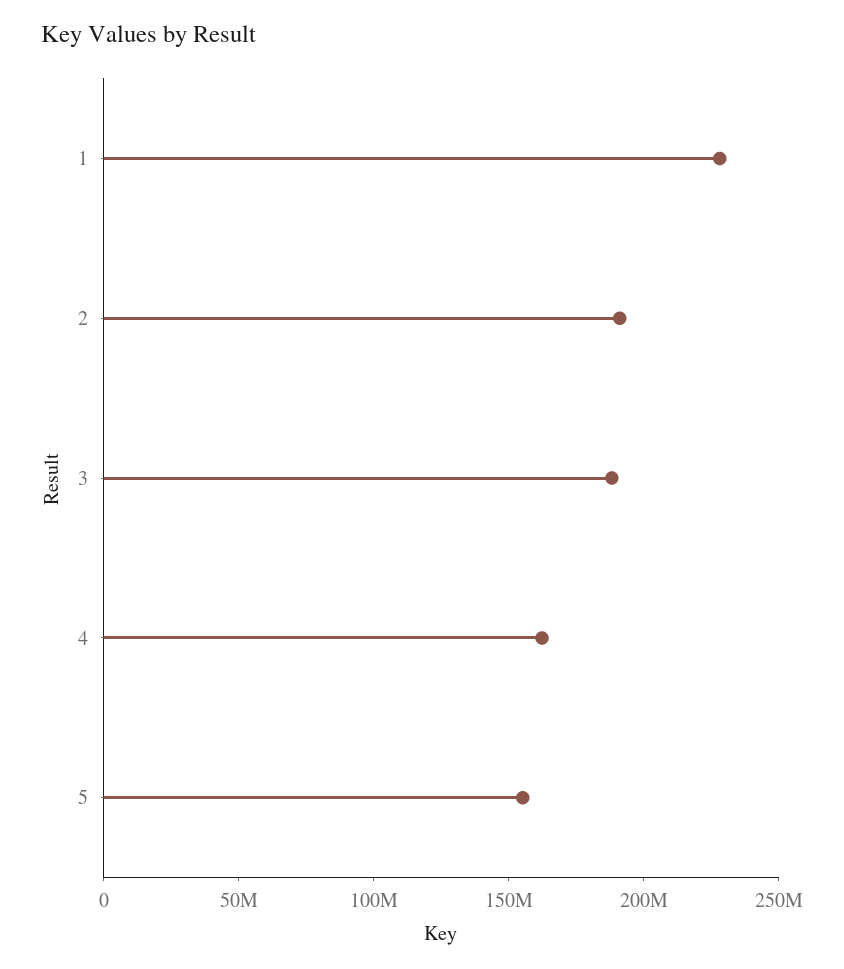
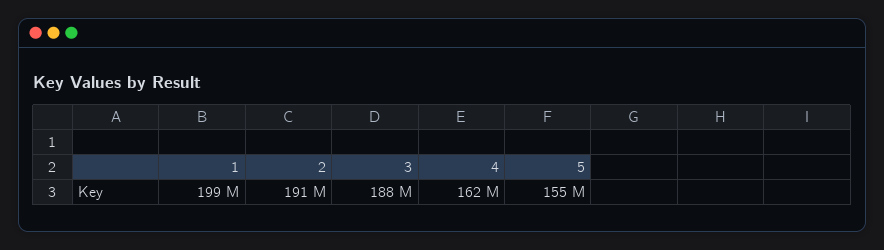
1: 230000000 -> 199000000

